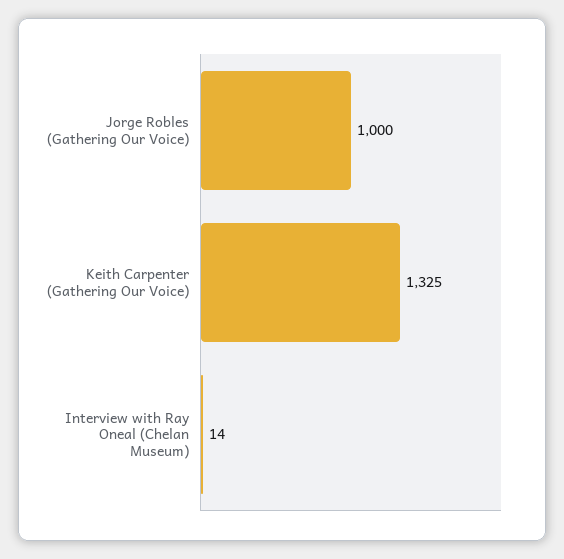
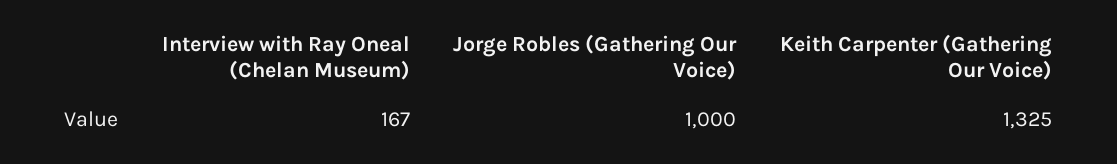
Interview with Ray Oneal (Chelan Museum): 14 -> 167

